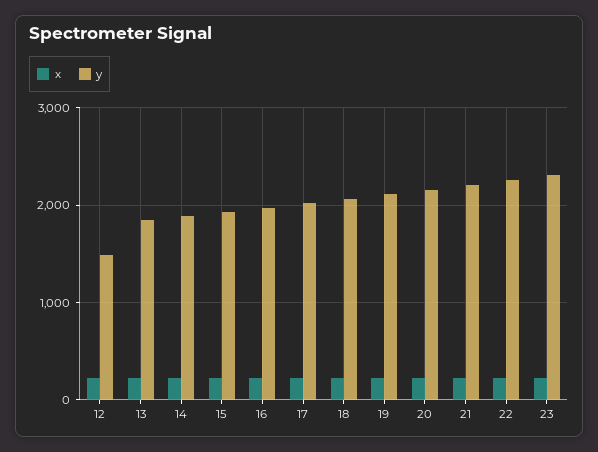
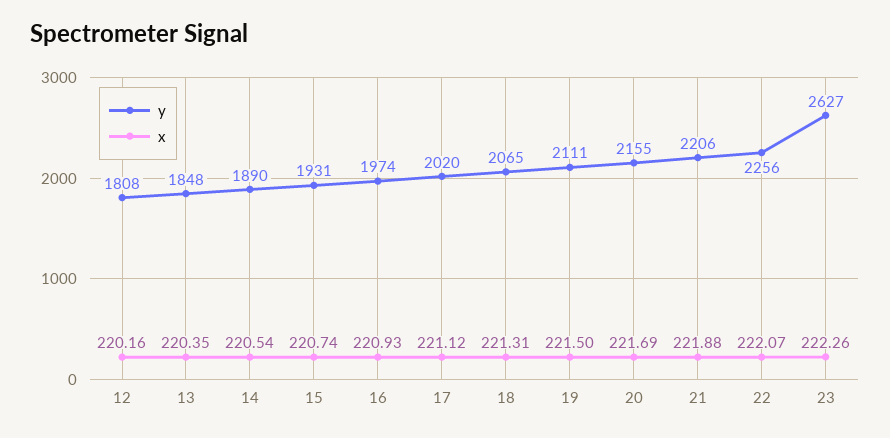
y, 12: 1500 -> 1808
y, 23: 2300 -> 2627

